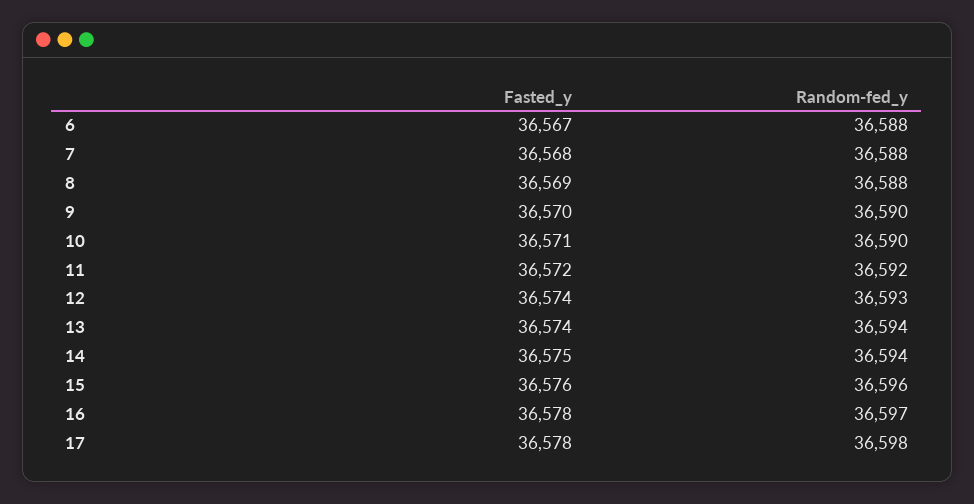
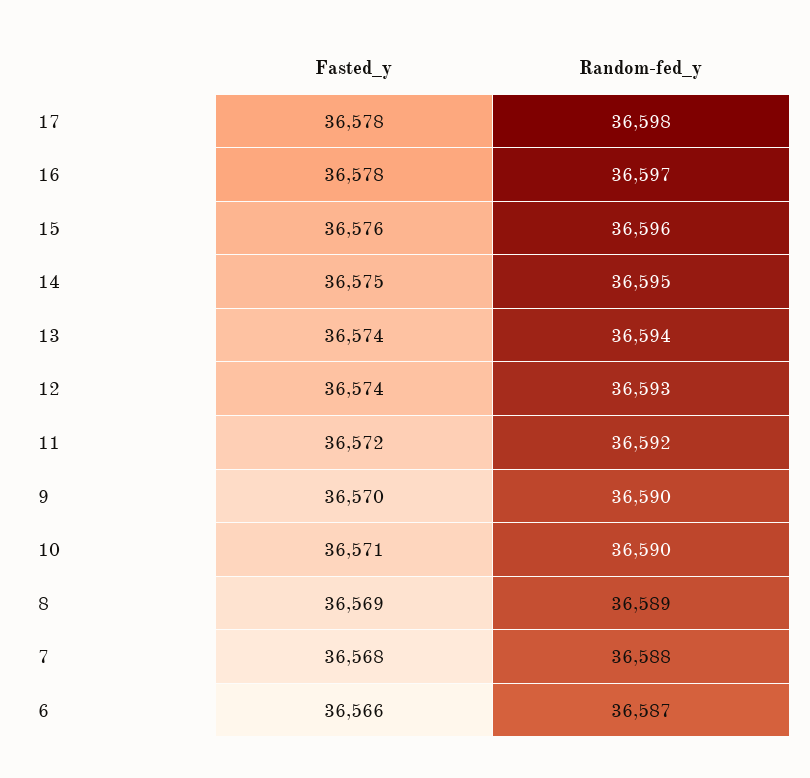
Fasted_y, 6: 36567 -> 36566
Random-fed_y, 6: 36588 -> 36587
Random-fed_y, 8: 36588 -> 36589
Random-fed_y, 14: 36594 -> 36595

